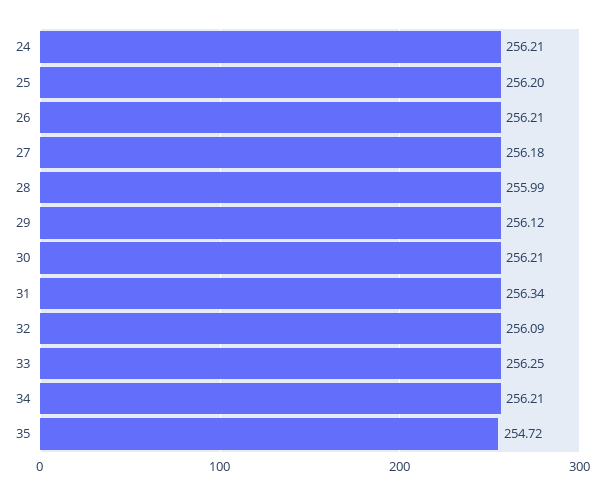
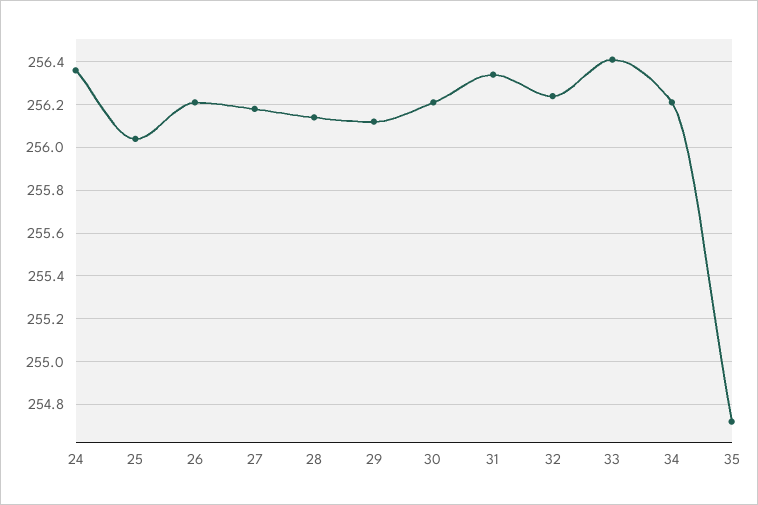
24: 256.21 -> 256.35
25: 256.2 -> 256.05
28: 255.99 -> 256.15
32: 256.09 -> 256.25
33: 256.25 -> 256.4

